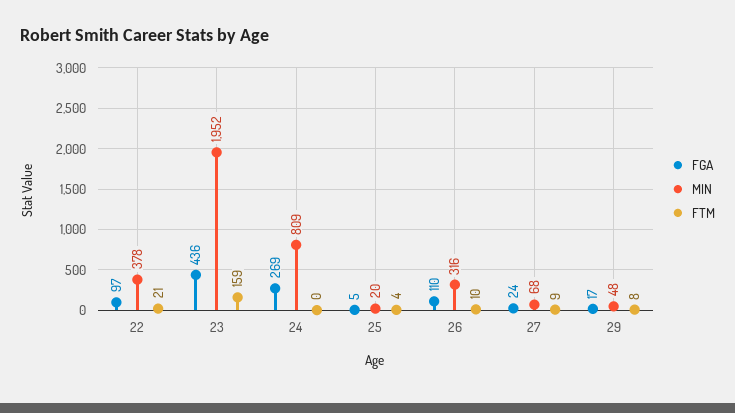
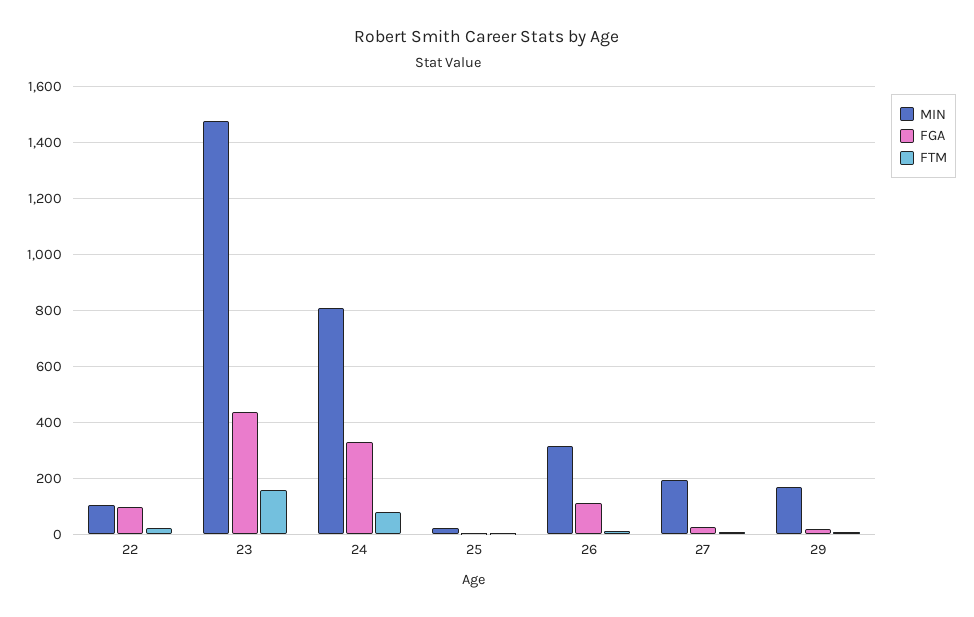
MIN, 22: 378 -> 100
MIN, 23: 1952 -> 1475
FGA, 24: 269 -> 325
FTM, 24: 0 -> 75
MIN, 27: 68 -> 200
MIN, 29: 48 -> 175

